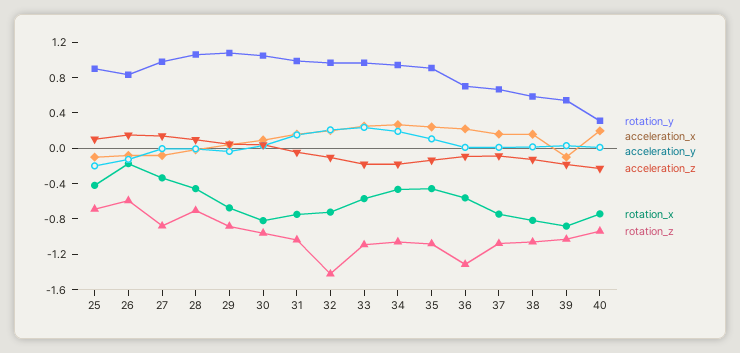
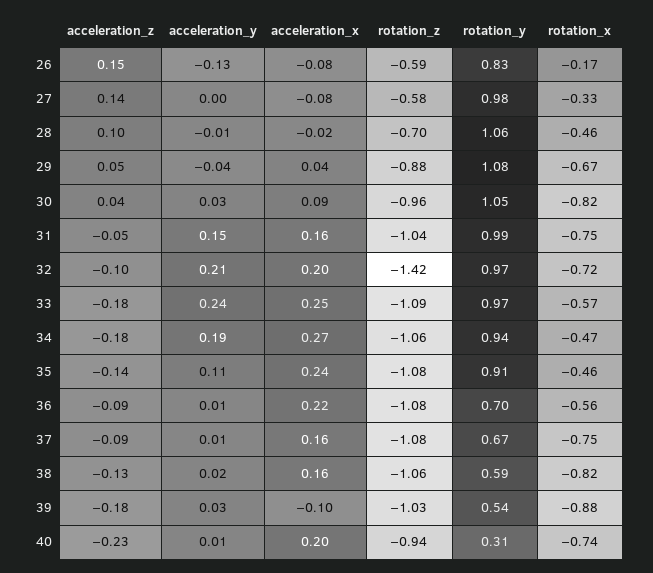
rotation_y, 25: 0.9 -> none
acceleration_x, 25: -0.1 -> none
acceleration_y, 25: -0.2 -> none
acceleration_z, 25: 0.1 -> none
rotation_x, 25: -0.4 -> none
rotation_z, 25: -0.7 -> none
rotation_z, 27: -0.9 -> -0.58
rotation_z, 36: -1.3 -> -1.08

